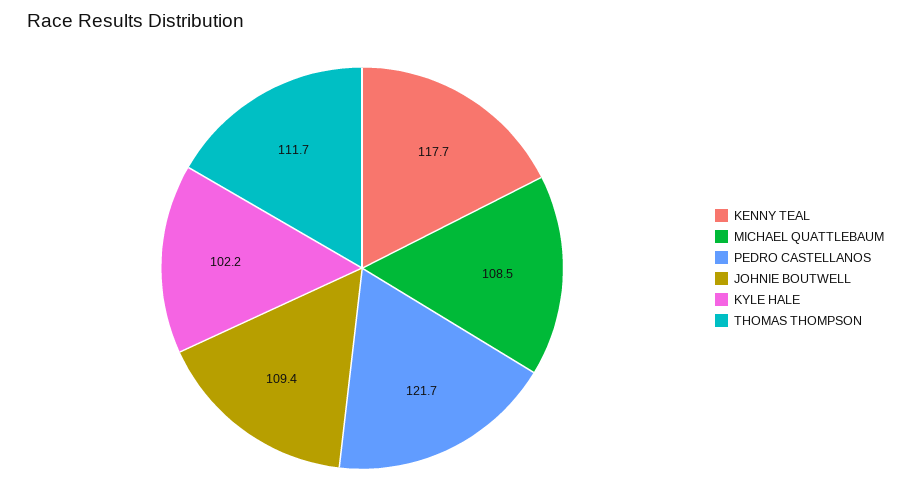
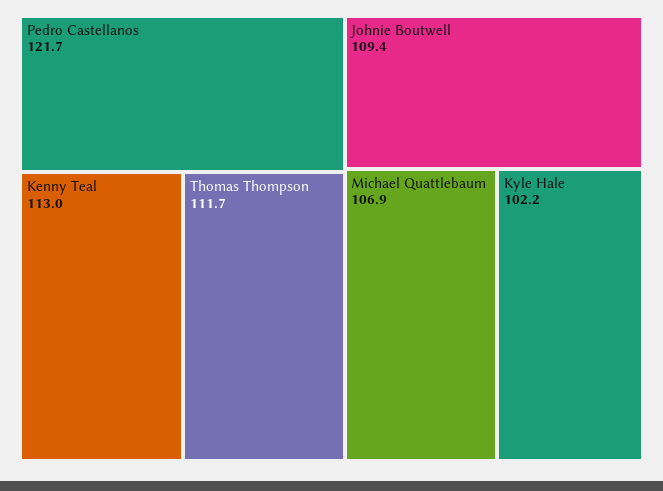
KENNY TEAL: 117.7 -> 113
MICHAEL QUATTLEBAUM: 108.5 -> 106.9

